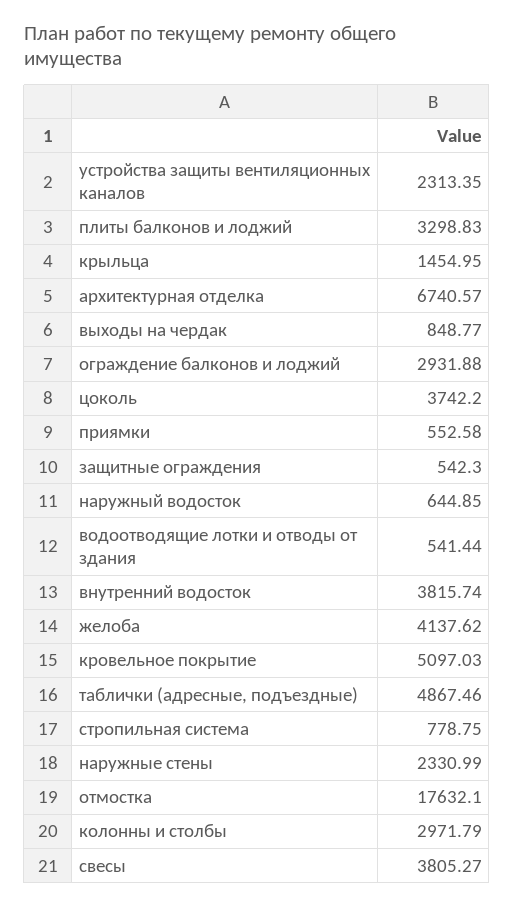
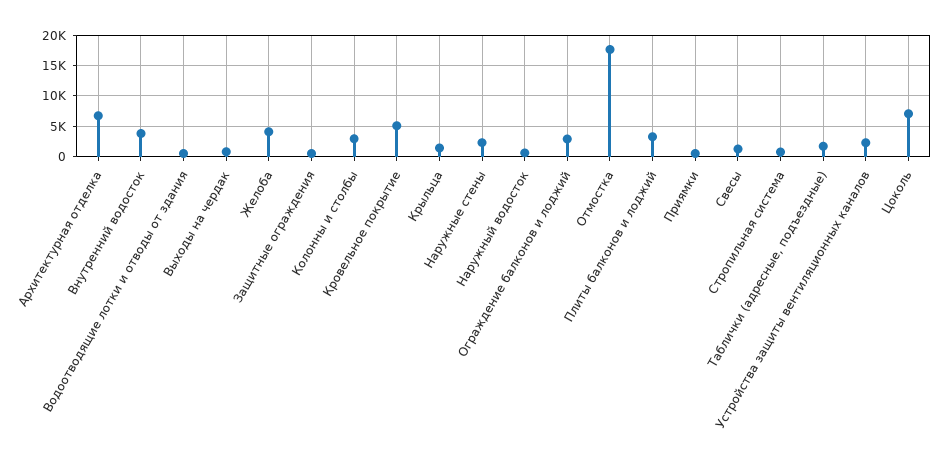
цоколь: 3742.2 -> 7000
таблички (адресные, подъездные): 4867.46 -> 2000
свесы: 3805.27 -> 1000

